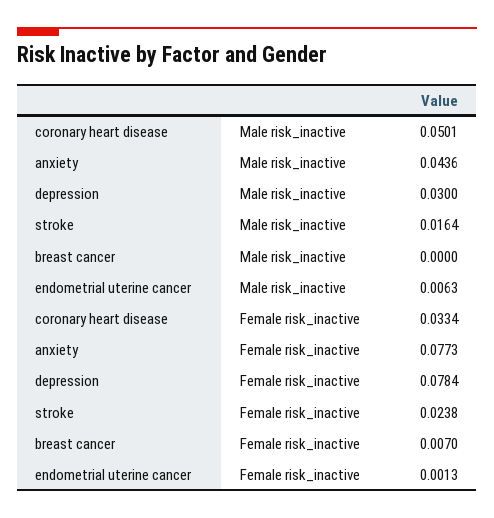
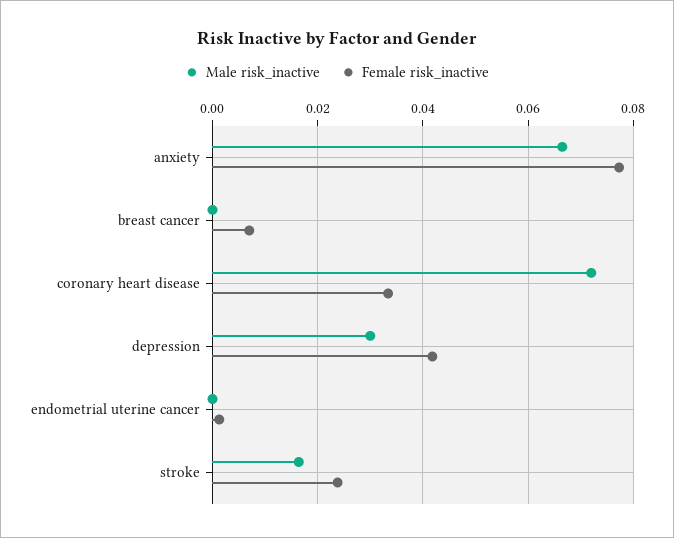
Male risk_inactive, coronary heart disease: 0.0501 -> 0.072
Male risk_inactive, anxiety: 0.0436 -> 0.066
Male risk_inactive, endometrial uterine cancer: 0.0063 -> 0
Female risk_inactive, depression: 0.0784 -> 0.042

